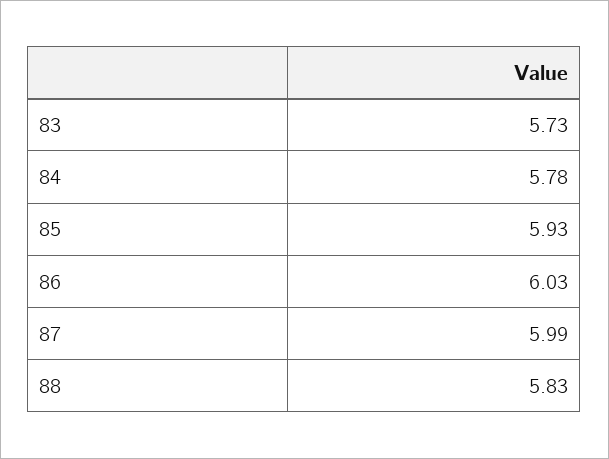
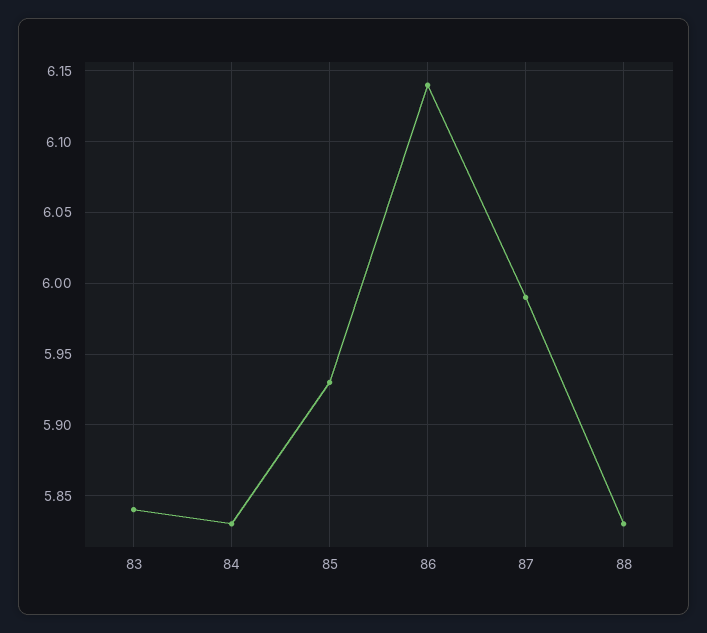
83: 5.73 -> 5.84
84: 5.78 -> 5.83
86: 6.03 -> 6.14

